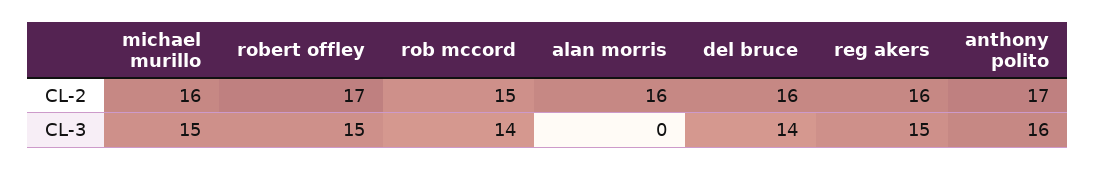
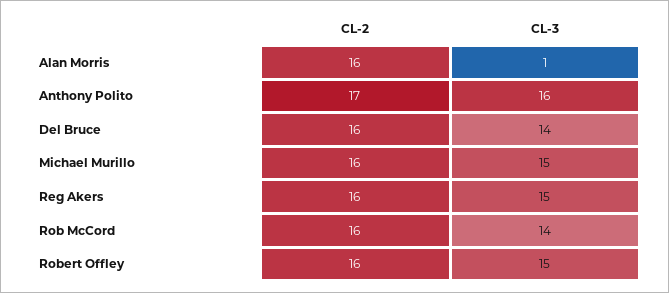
robert offley, CL-2: 17 -> 16
rob mccord, CL-2: 15 -> 16
alan morris, CL-3: 0 -> 1

